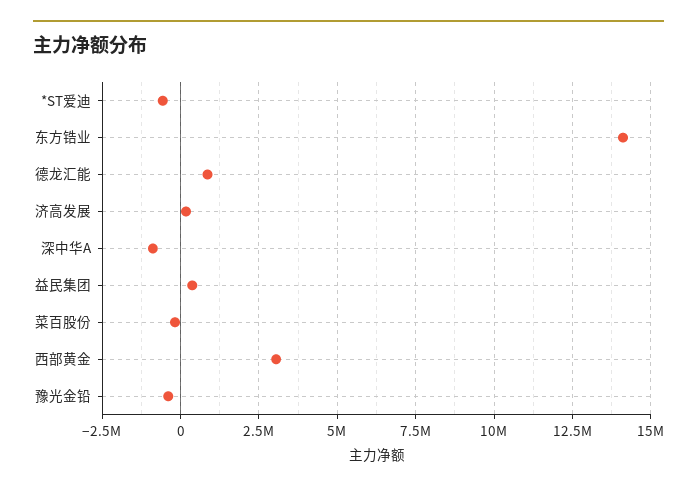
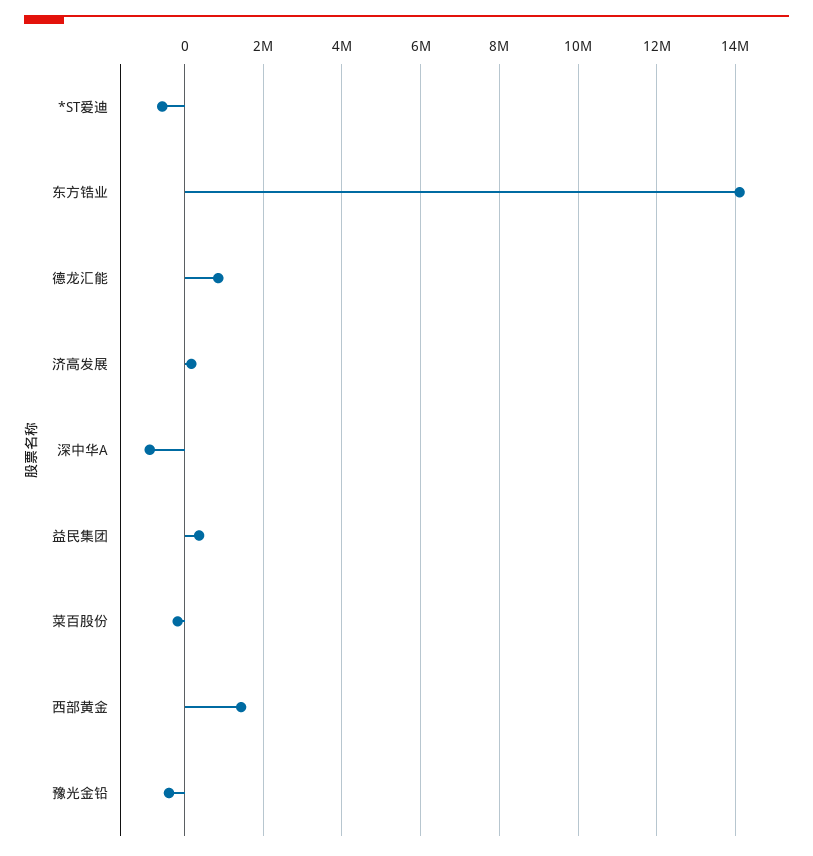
西部黄金: 3000000 -> 1400000

